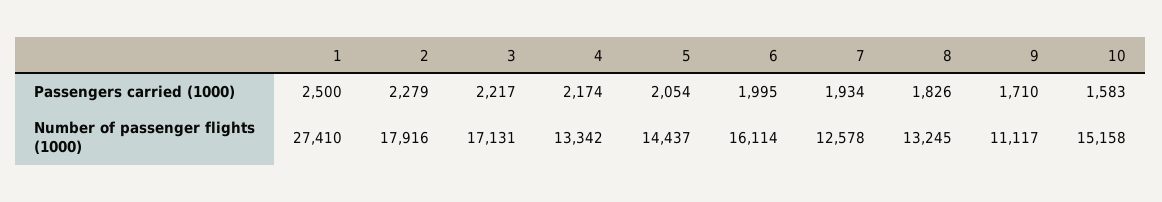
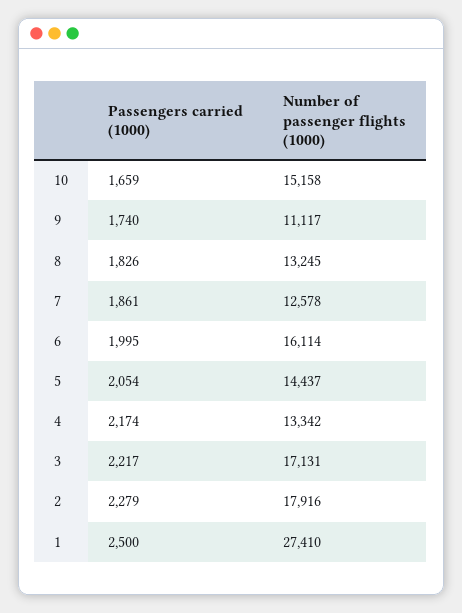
7, Passengers carried (1000): 1934 -> 1861
9, Passengers carried (1000): 1710 -> 1740
10, Passengers carried (1000): 1583 -> 1659

